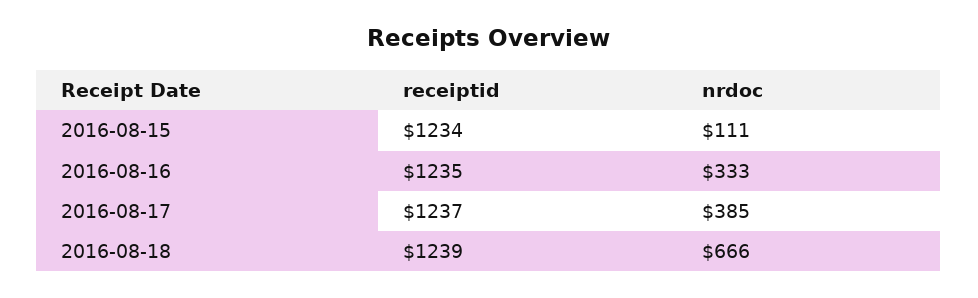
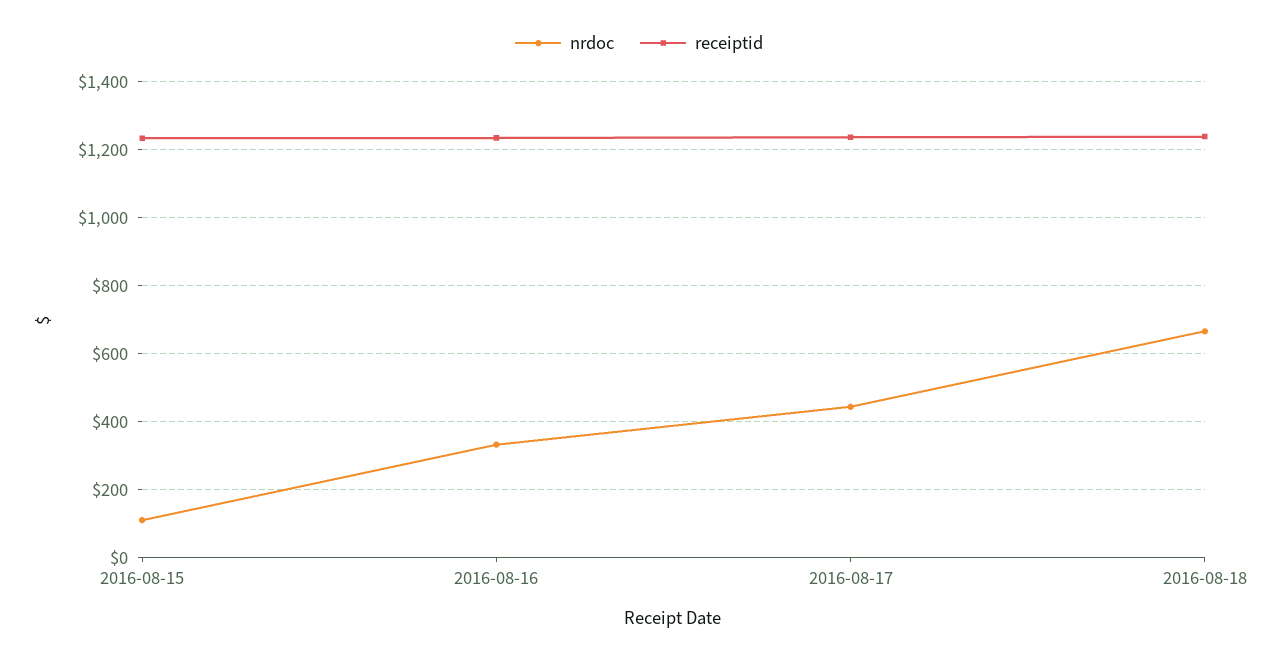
nrdoc, 2016-08-17: 385 -> 440

